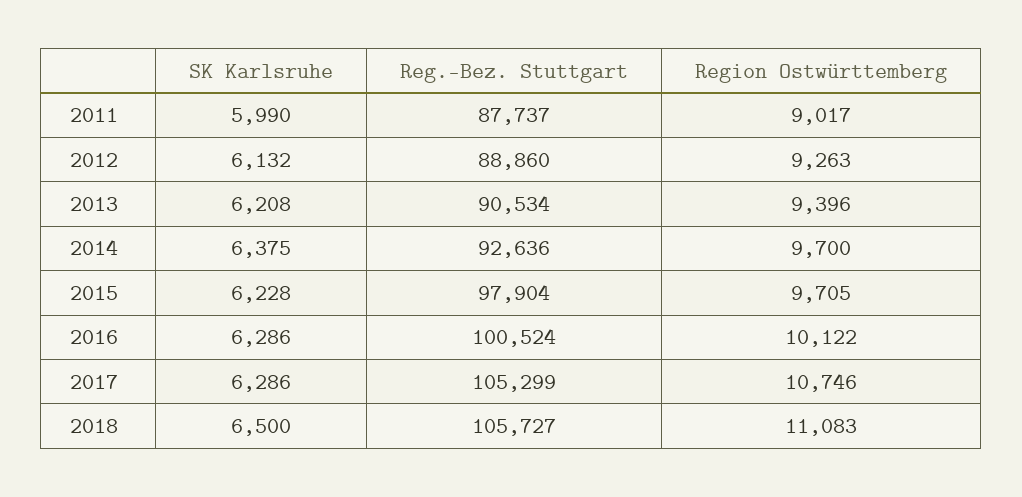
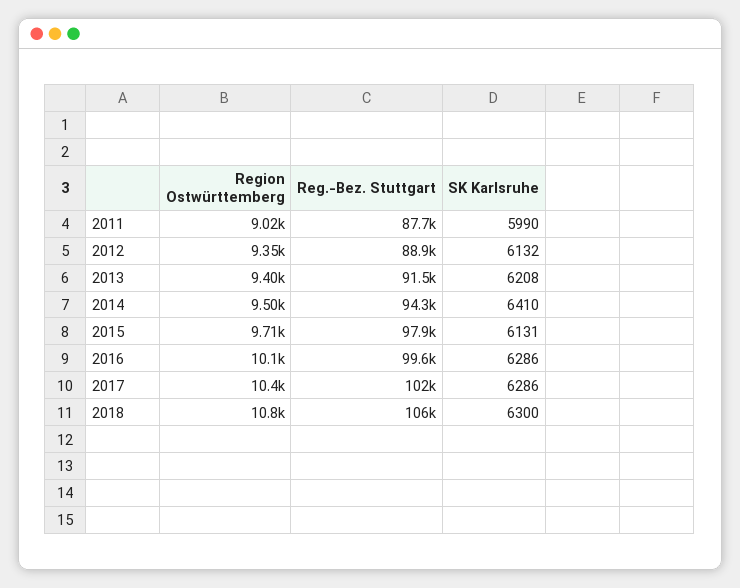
Region Ostwürttemberg, 2012: 9263 -> 9350
Reg.-Bez. Stuttgart, 2013: 90534 -> 91500
SK Karlsruhe, 2014: 6375 -> 6410
Reg.-Bez. Stuttgart, 2014: 92636 -> 94300
Region Ostwürttemberg, 2014: 9700 -> 9500
SK Karlsruhe, 2015: 6228 -> 6131
Reg.-Bez. Stuttgart, 2016: 100524 -> 99600
Reg.-Bez. Stuttgart, 2017: 105299 -> 102000
Region Ostwürttemberg, 2017: 10746 -> 10400
SK Karlsruhe, 2018: 6500 -> 6300
Region Ostwürttemberg, 2018: 11083 -> 10800

